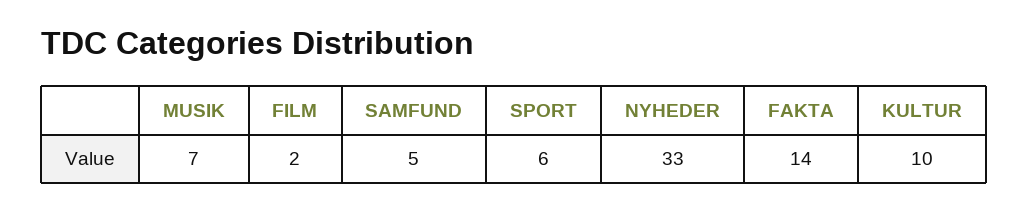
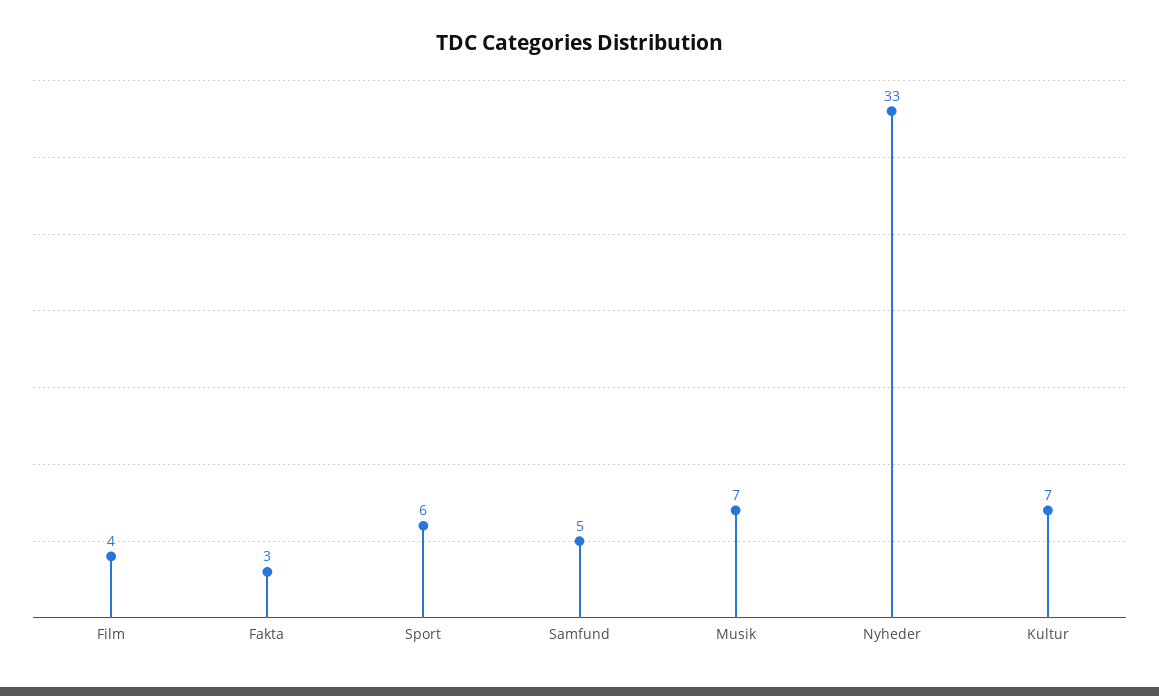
FILM: 2 -> 4
FAKTA: 14 -> 3
KULTUR: 10 -> 7

